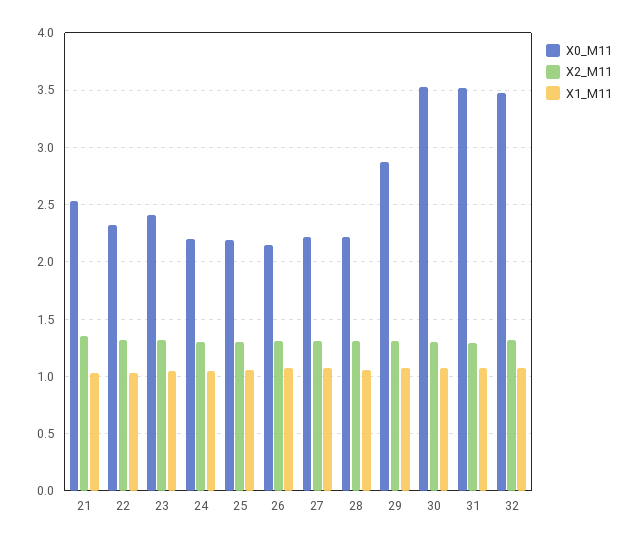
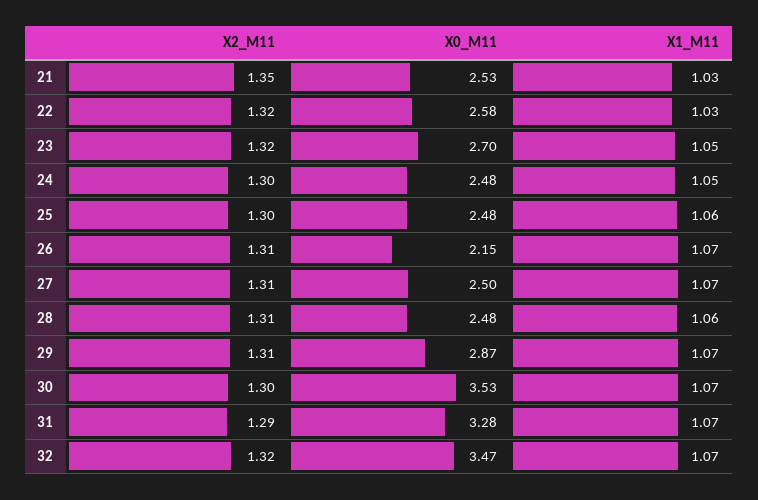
X0_M11, 22: 2.3 -> 2.58
X0_M11, 23: 2.4 -> 2.7
X0_M11, 24: 2.2 -> 2.48
X0_M11, 25: 2.2 -> 2.48
X0_M11, 27: 2.2 -> 2.5
X0_M11, 28: 2.2 -> 2.48
X0_M11, 31: 3.5 -> 3.28

